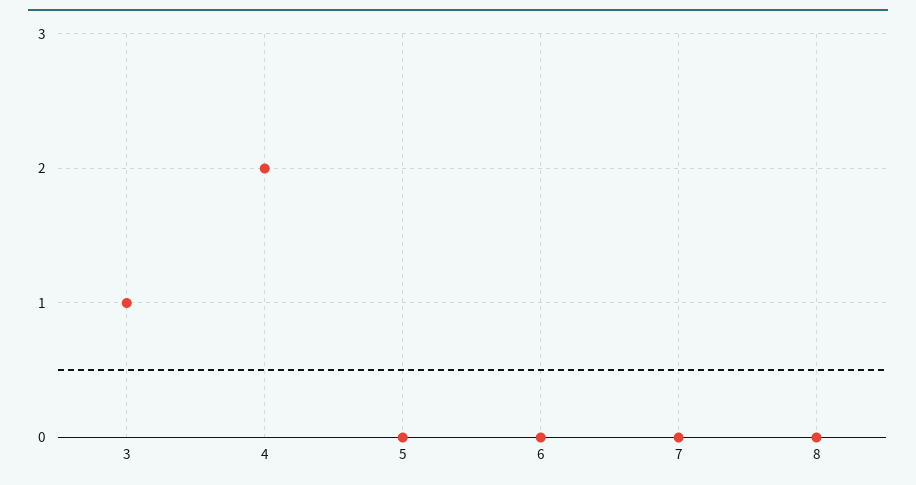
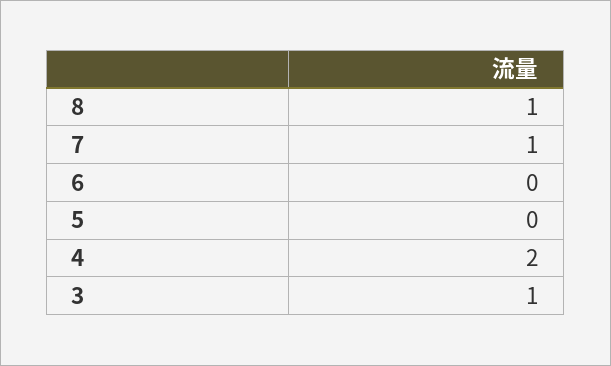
7: 0 -> 1
8: 0 -> 1

